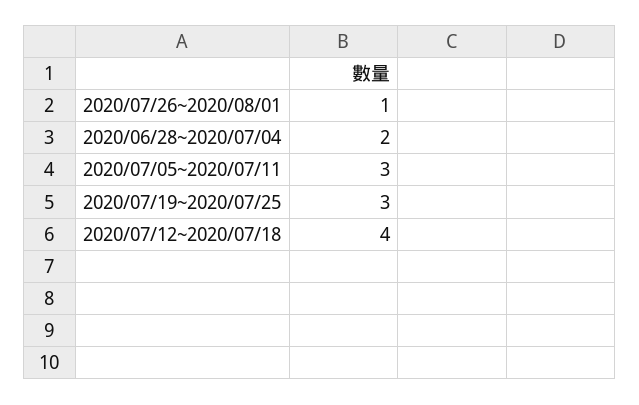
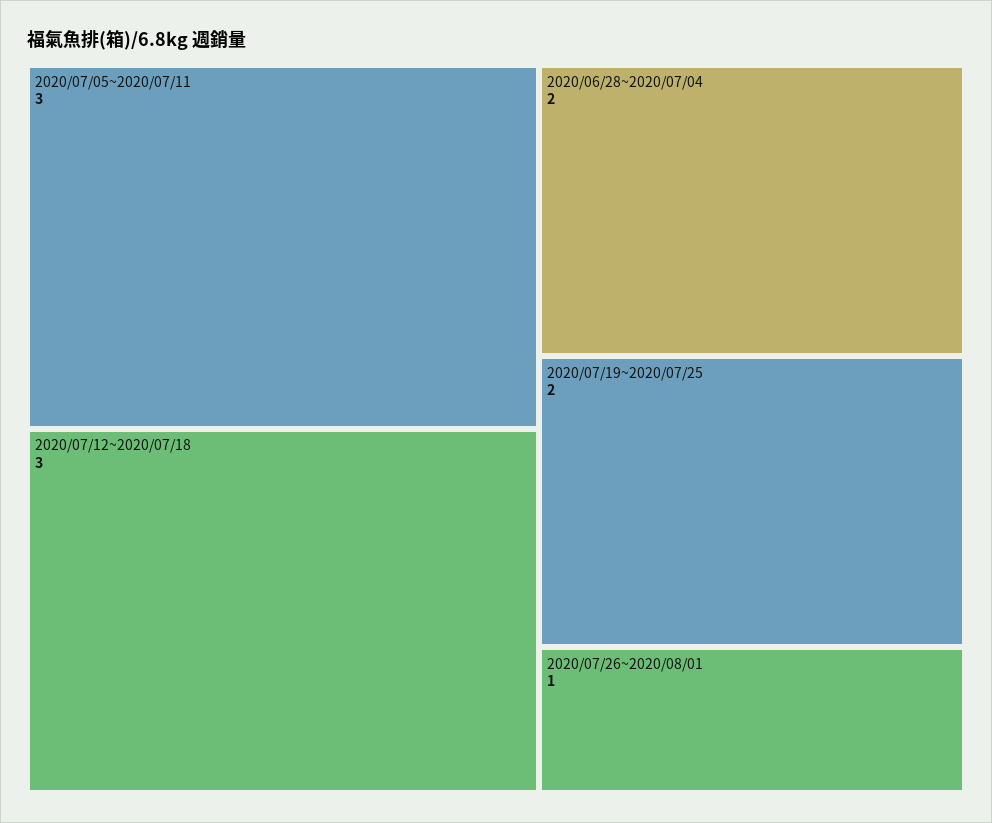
2020/07/19~2020/07/25: 3 -> 2
2020/07/12~2020/07/18: 4 -> 3

